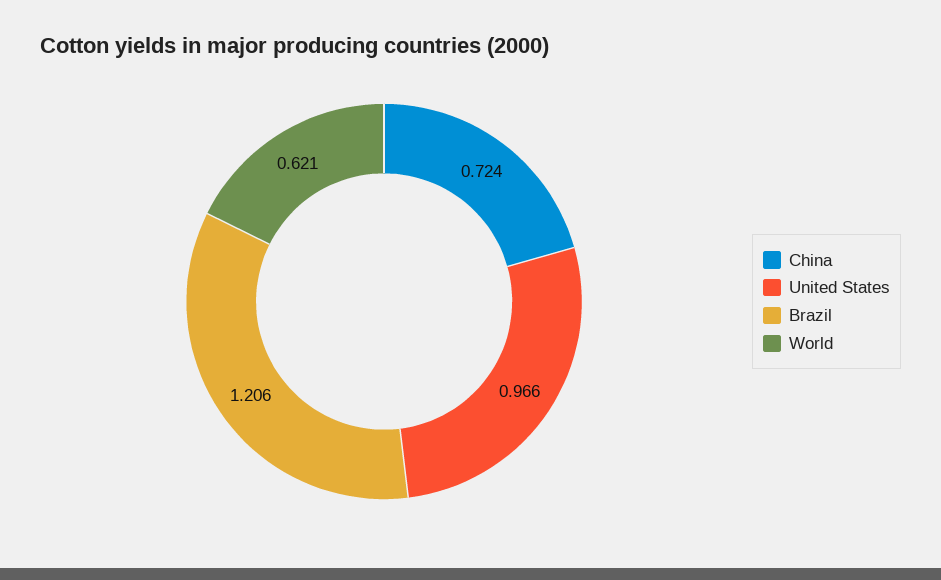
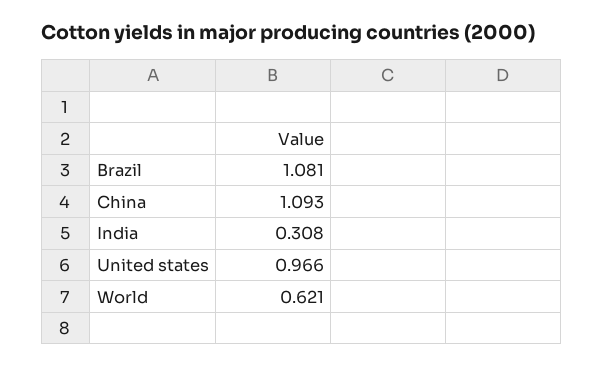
China: 0.724 -> 1.093
Brazil: 1.206 -> 1.081
India: none -> 0.308

